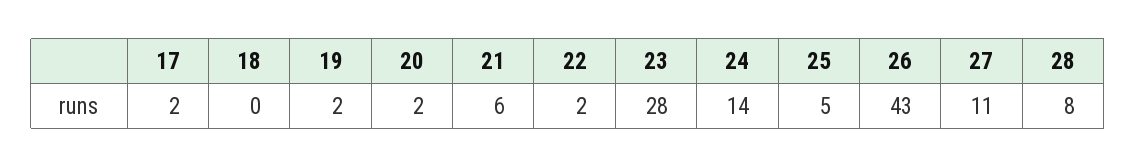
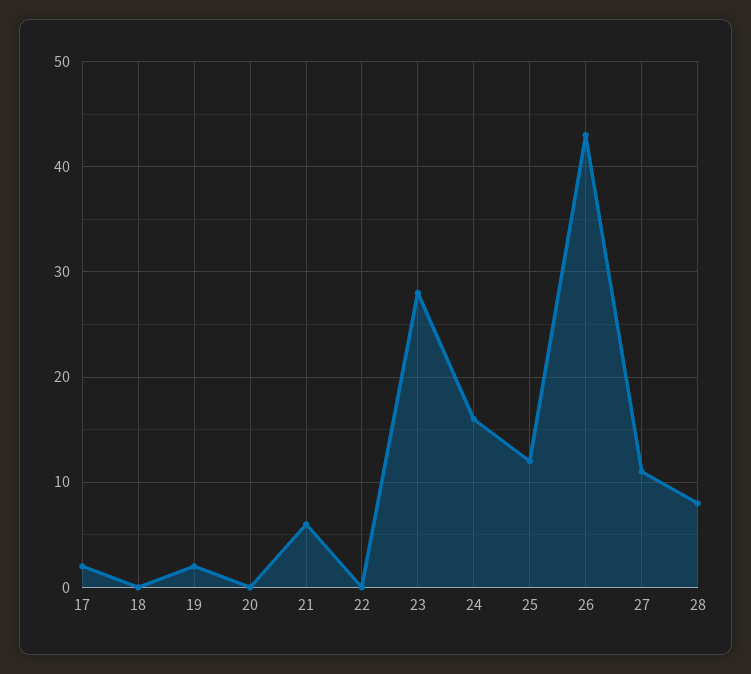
20: 2 -> 0
22: 2 -> 0
24: 14 -> 16
25: 5 -> 12

